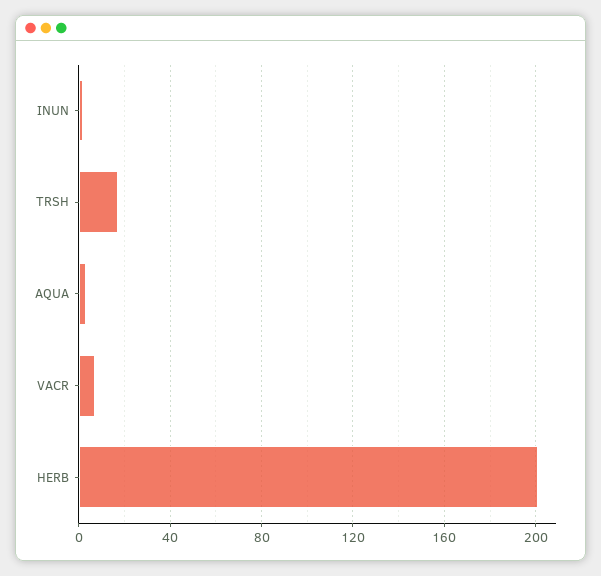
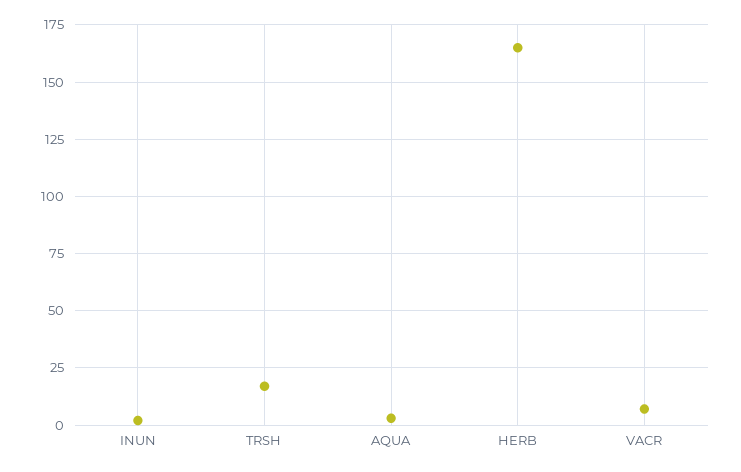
HERB: 200 -> 165

